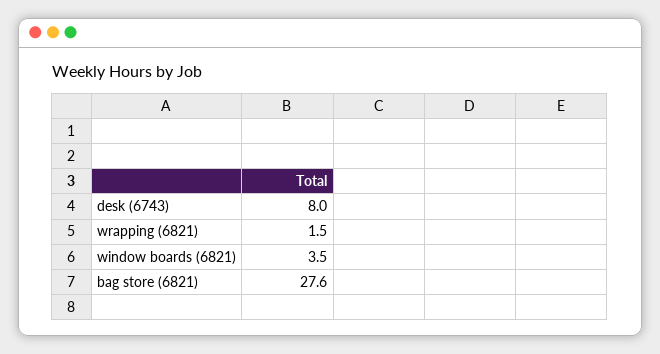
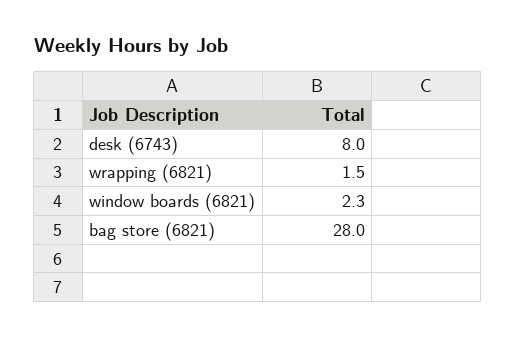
window boards (6821): 3.5 -> 2.3
bag store (6821): 27.6 -> 28

